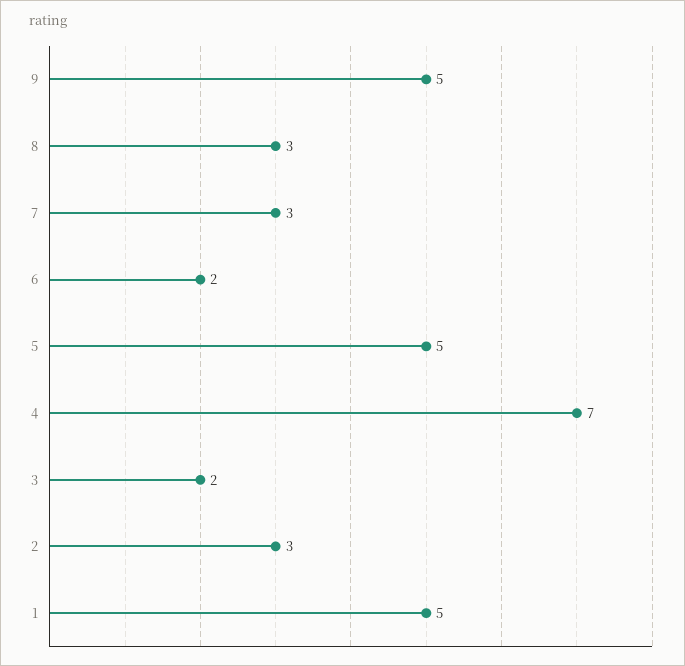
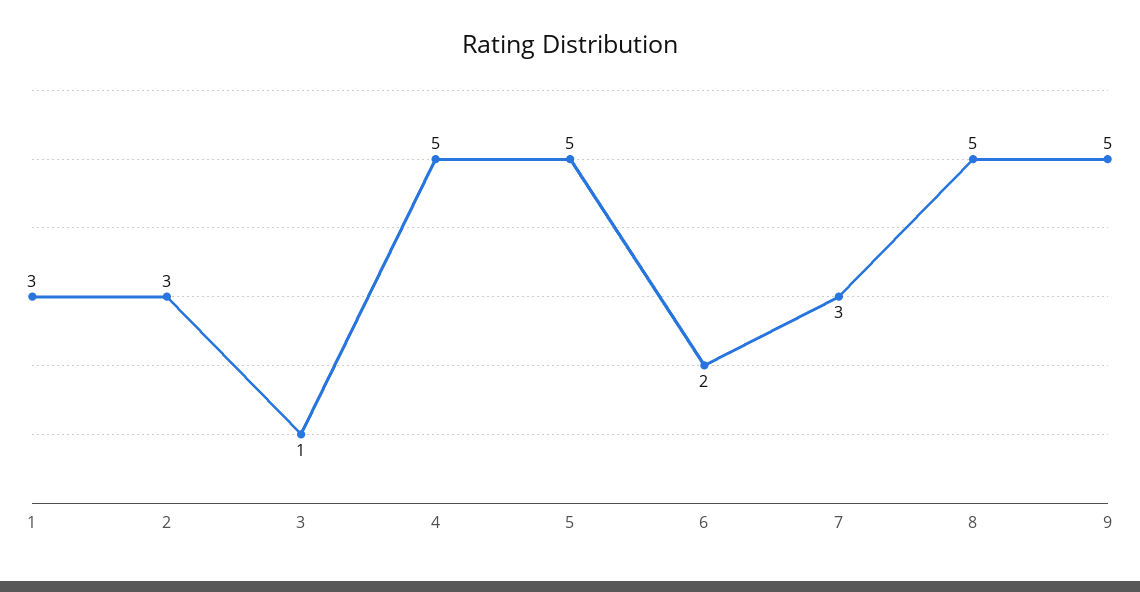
8: 3 -> 5
4: 7 -> 5
3: 2 -> 1
1: 5 -> 3

